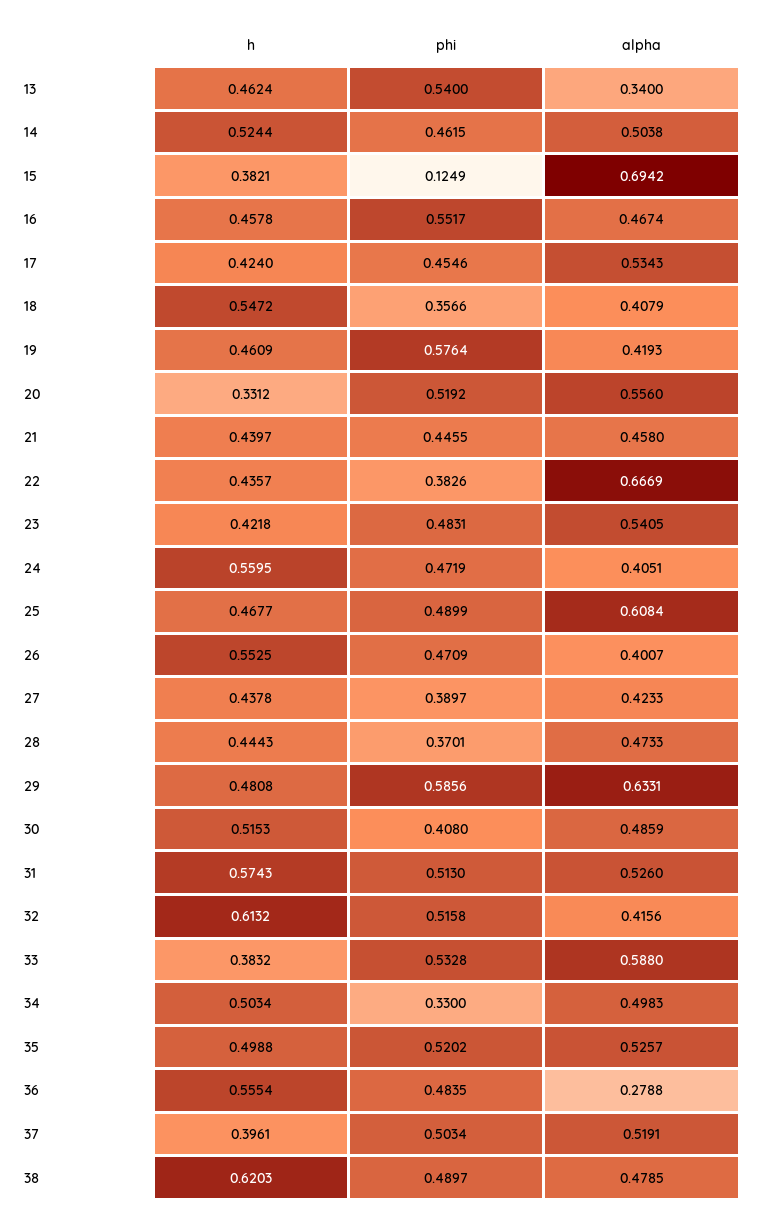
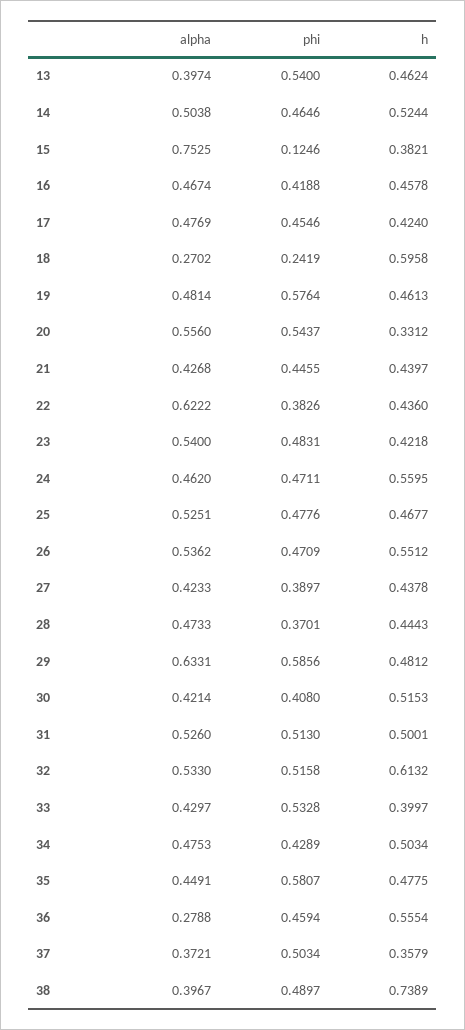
alpha, 13: 0.34 -> 0.3974
phi, 14: 0.4615 -> 0.4646
phi, 15: 0.1249 -> 0.1246
alpha, 15: 0.6942 -> 0.7525
phi, 16: 0.5517 -> 0.4188
alpha, 17: 0.5343 -> 0.4769
h, 18: 0.5472 -> 0.5958
phi, 18: 0.3566 -> 0.2419
alpha, 18: 0.4079 -> 0.2702
h, 19: 0.4609 -> 0.4613
alpha, 19: 0.4193 -> 0.4814
phi, 20: 0.5192 -> 0.5437
alpha, 21: 0.458 -> 0.4268
h, 22: 0.4357 -> 0.436
alpha, 22: 0.6669 -> 0.6222
alpha, 23: 0.5405 -> 0.54
phi, 24: 0.4719 -> 0.4711
alpha, 24: 0.4051 -> 0.462
phi, 25: 0.4899 -> 0.4776
alpha, 25: 0.6084 -> 0.5251
h, 26: 0.5525 -> 0.5512
alpha, 26: 0.4007 -> 0.5362
h, 29: 0.4808 -> 0.4812
alpha, 30: 0.4859 -> 0.4214
h, 31: 0.5743 -> 0.5001
alpha, 32: 0.4156 -> 0.533
h, 33: 0.3832 -> 0.3997
alpha, 33: 0.588 -> 0.4297
phi, 34: 0.33 -> 0.4289
alpha, 34: 0.4983 -> 0.4753
h, 35: 0.4988 -> 0.4775
phi, 35: 0.5202 -> 0.5807
alpha, 35: 0.5257 -> 0.4491
phi, 36: 0.4835 -> 0.4594
h, 37: 0.3961 -> 0.3579
alpha, 37: 0.5191 -> 0.3721
h, 38: 0.6203 -> 0.7389
alpha, 38: 0.4785 -> 0.3967

